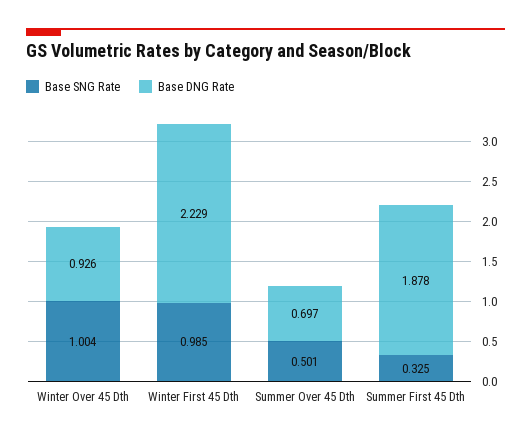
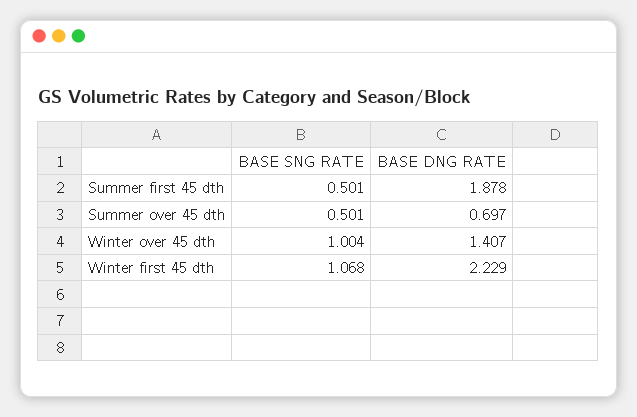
Base DNG Rate, Winter Over 45 Dth: 0.926 -> 1.407
Base SNG Rate, Winter First 45 Dth: 0.985 -> 1.068
Base SNG Rate, Summer First 45 Dth: 0.325 -> 0.501

